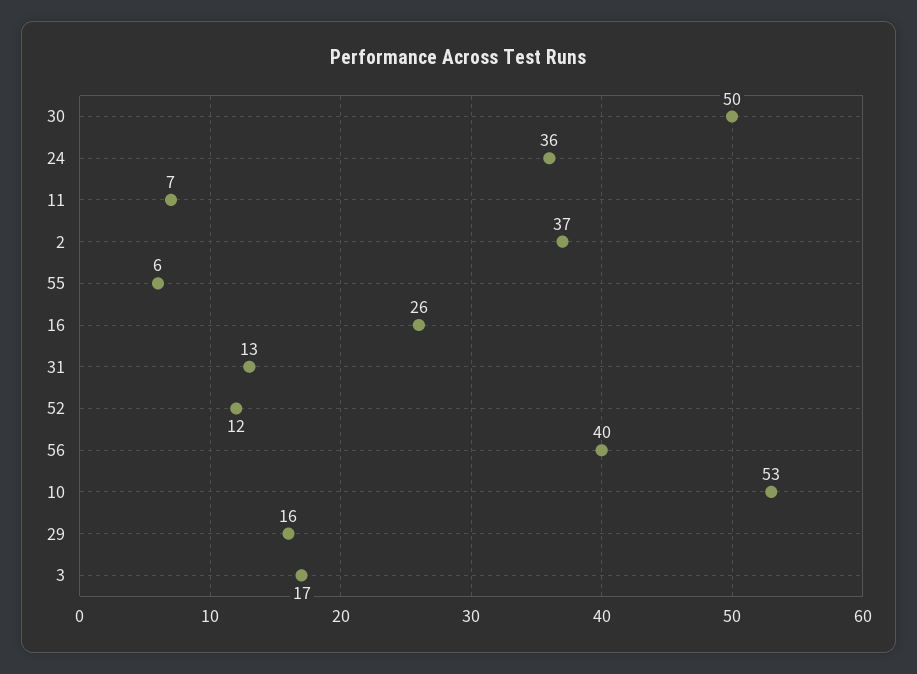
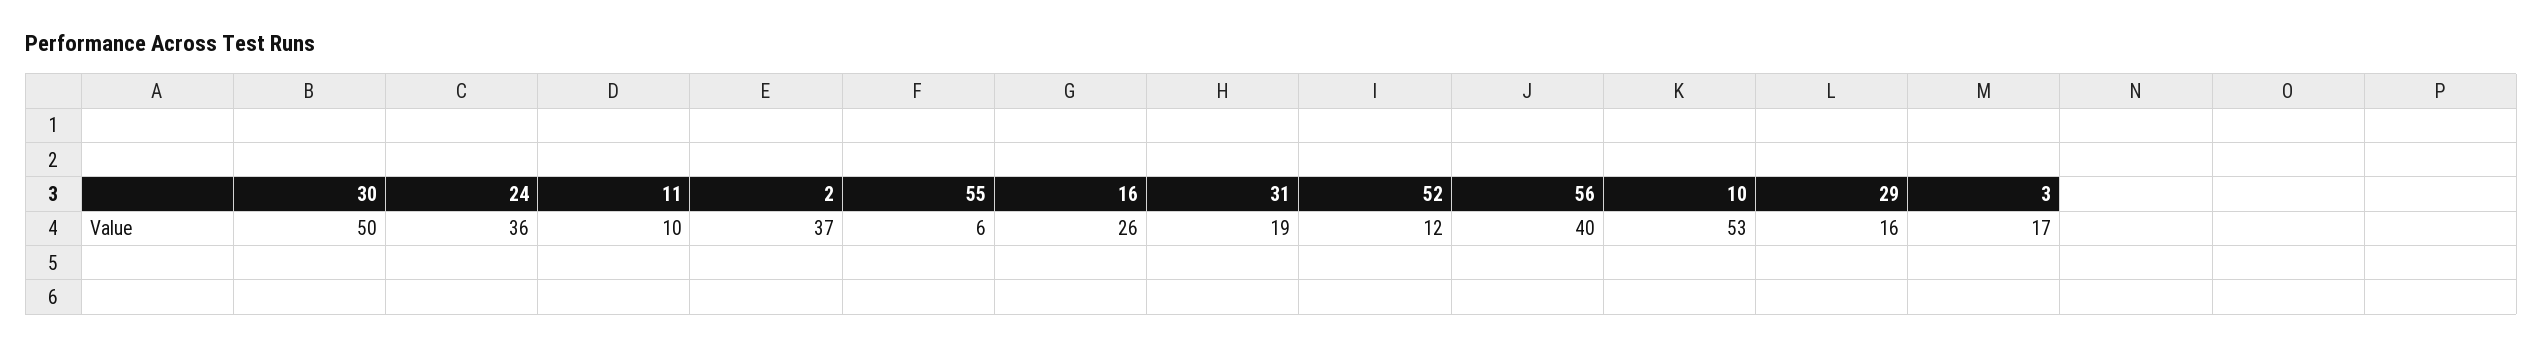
11: 7 -> 10
31: 13 -> 19

